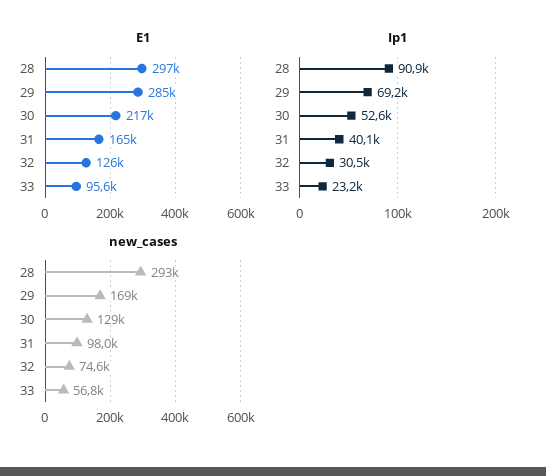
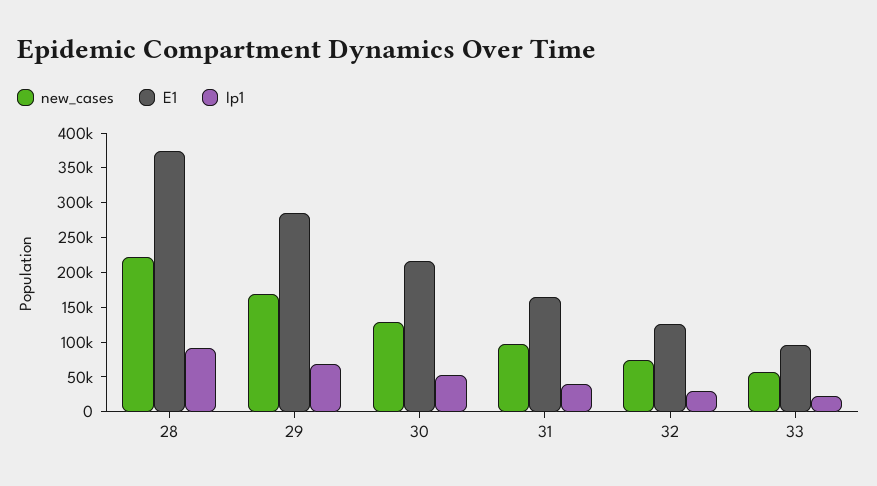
E1, 28: 297000 -> 375000
new_cases, 28: 293000 -> 225000

